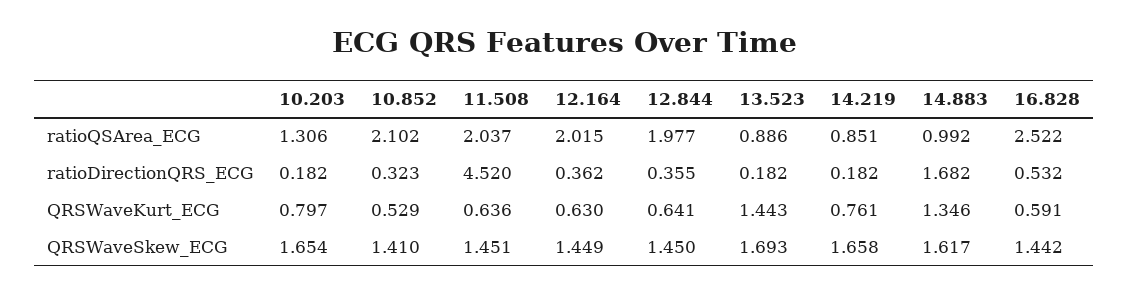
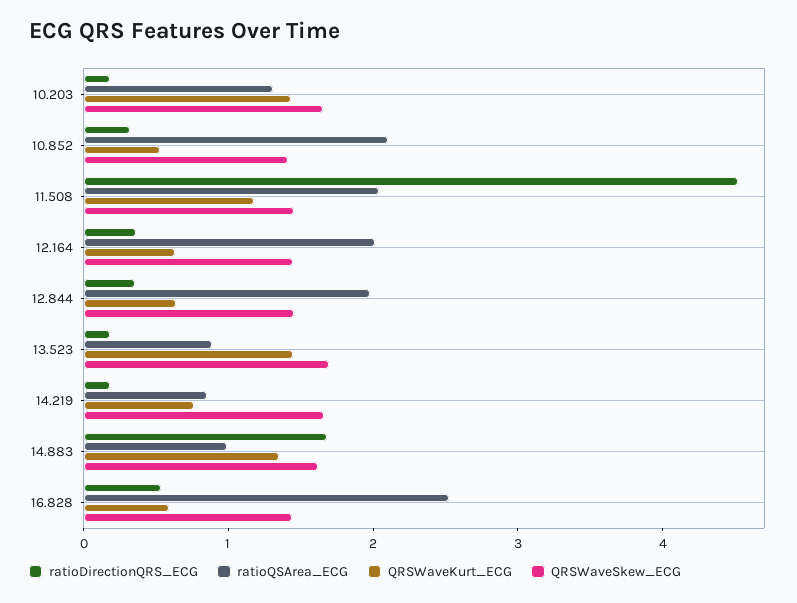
QRSWaveKurt_ECG, 10.203: 0.797 -> 1.4
QRSWaveKurt_ECG, 11.508: 0.636 -> 1.2

